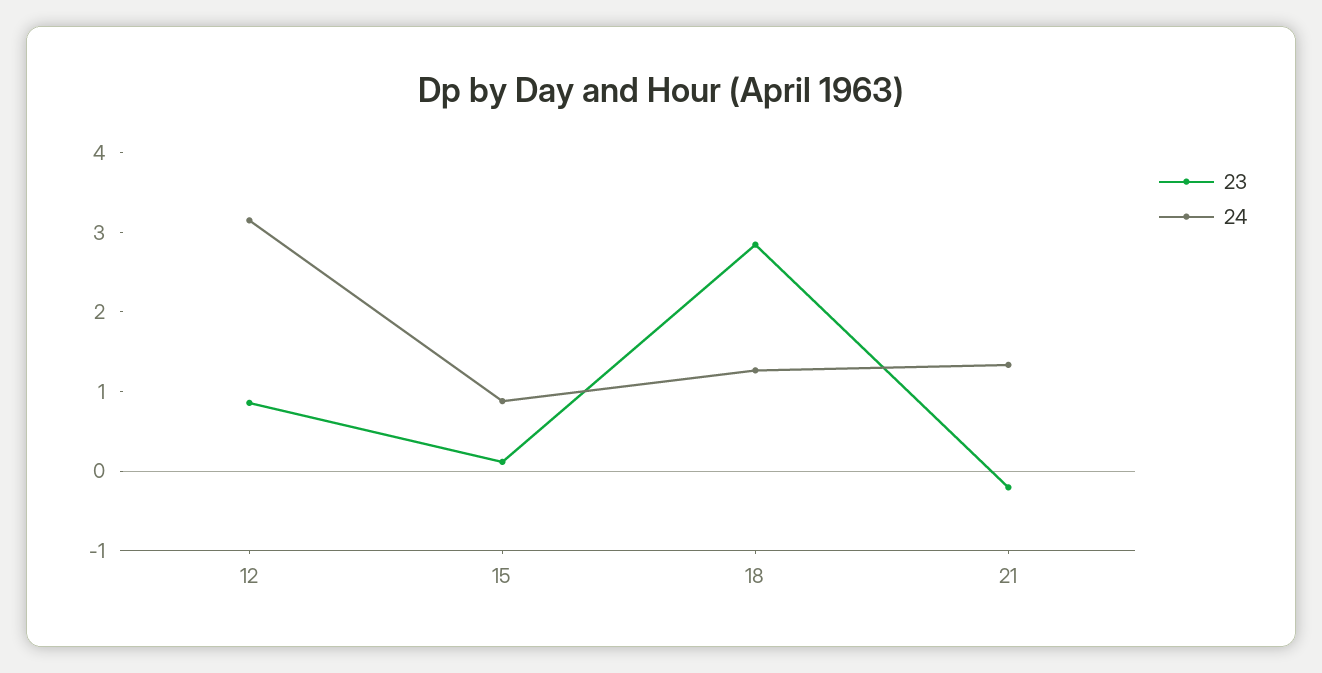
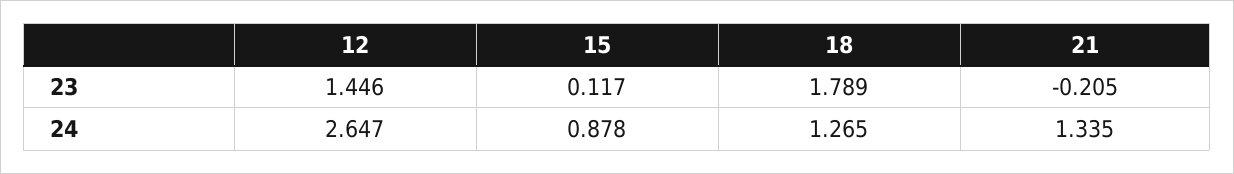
23, 12: 0.8 -> 1.446
24, 12: 3.2 -> 2.647
23, 18: 2.8 -> 1.789

